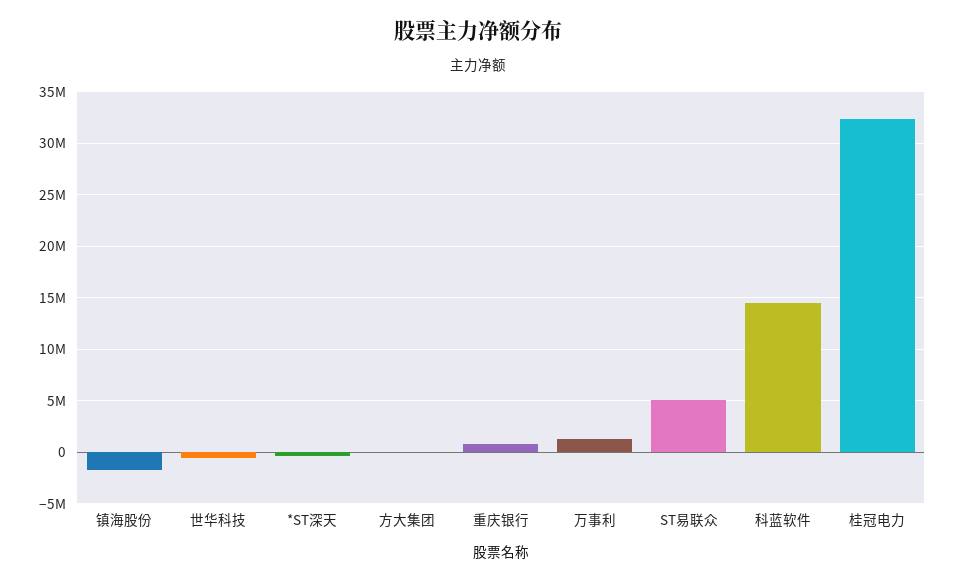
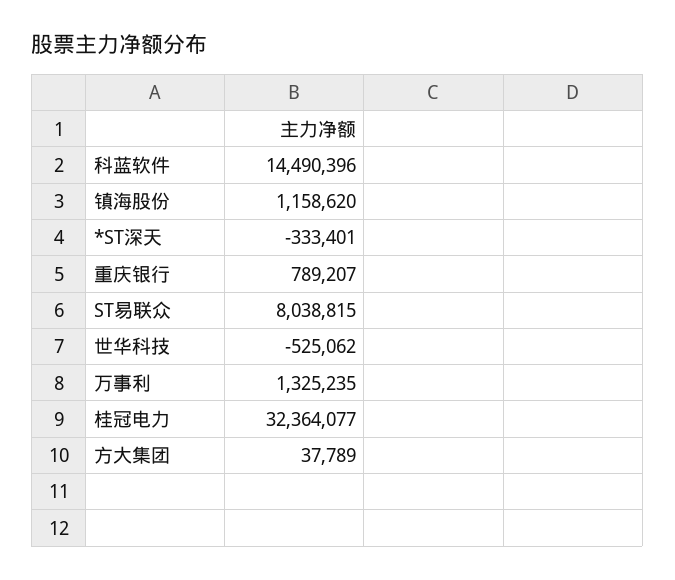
镇海股份: -2000000 -> 1158620
ST易联众: 5000000 -> 8038815

